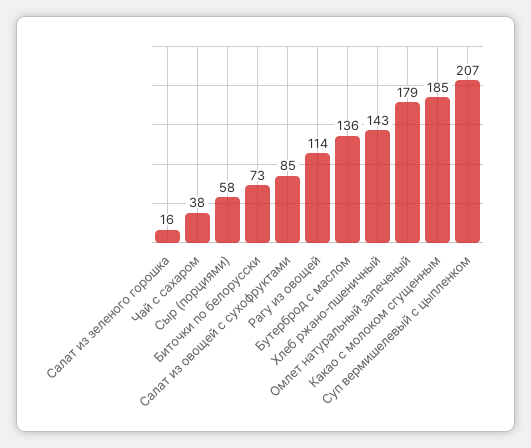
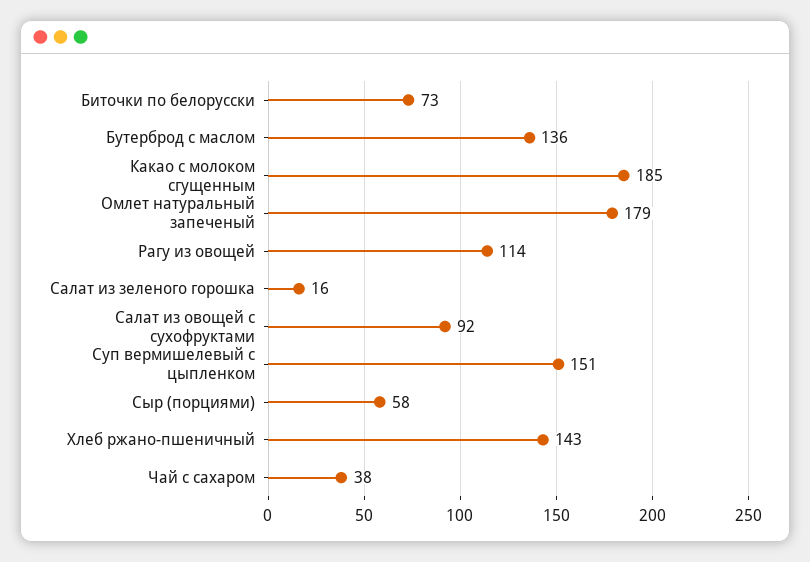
Салат из овощей с сухофруктами: 85 -> 92
Суп вермишелевый с цыпленком: 207 -> 151

